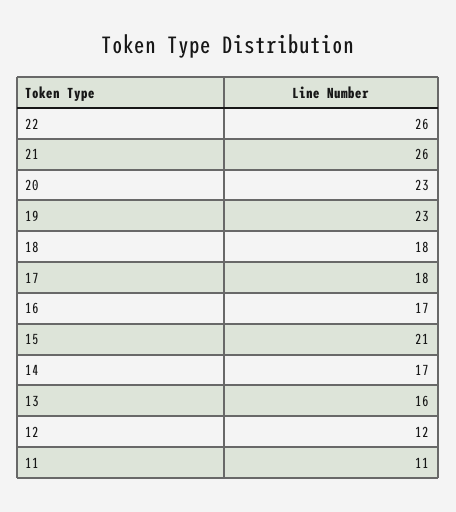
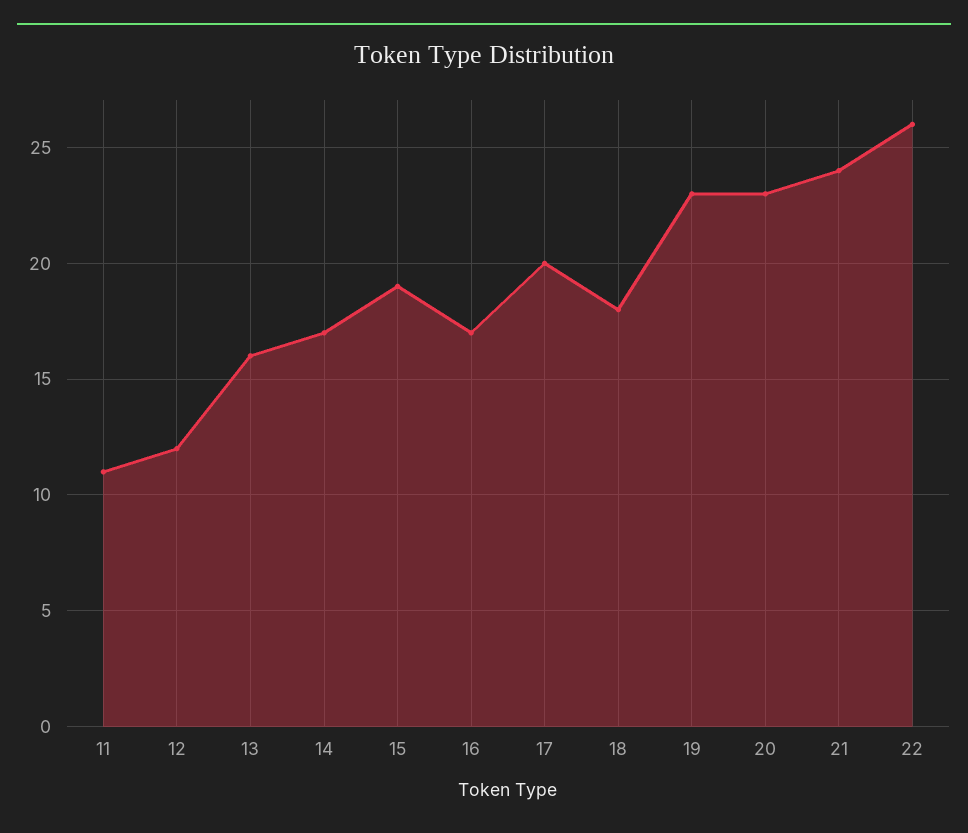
21: 26 -> 24
17: 18 -> 20
15: 21 -> 19

